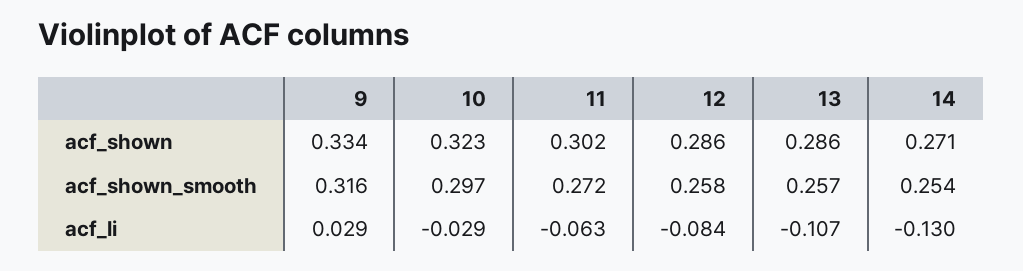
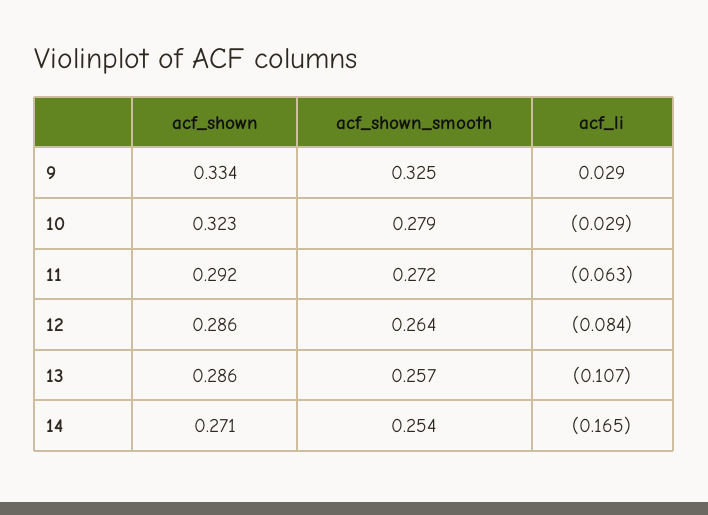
11, acf_shown: 0.302 -> 0.292
9, acf_shown_smooth: 0.316 -> 0.325
10, acf_shown_smooth: 0.297 -> 0.279
12, acf_shown_smooth: 0.258 -> 0.264
14, acf_li: -0.13 -> -0.165

